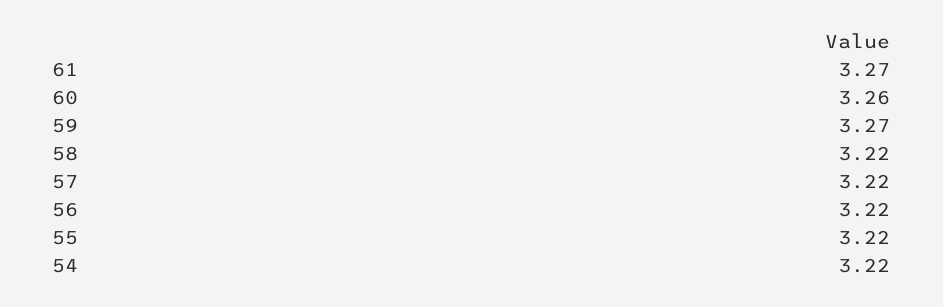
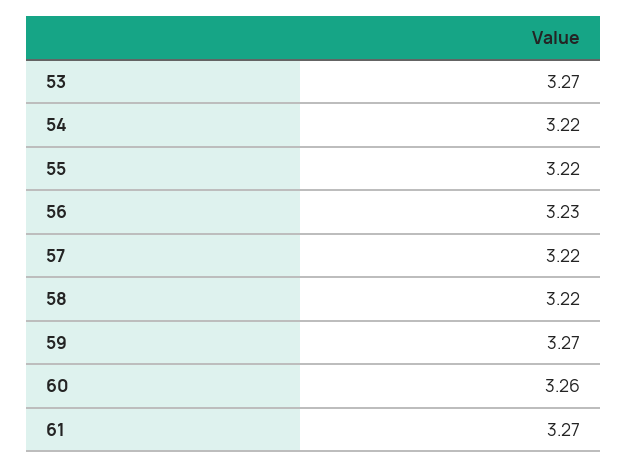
56: 3.22 -> 3.23
53: none -> 3.27

